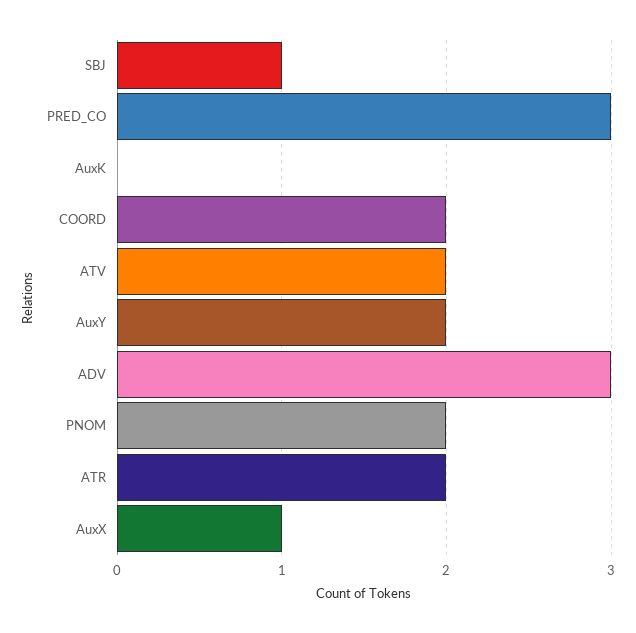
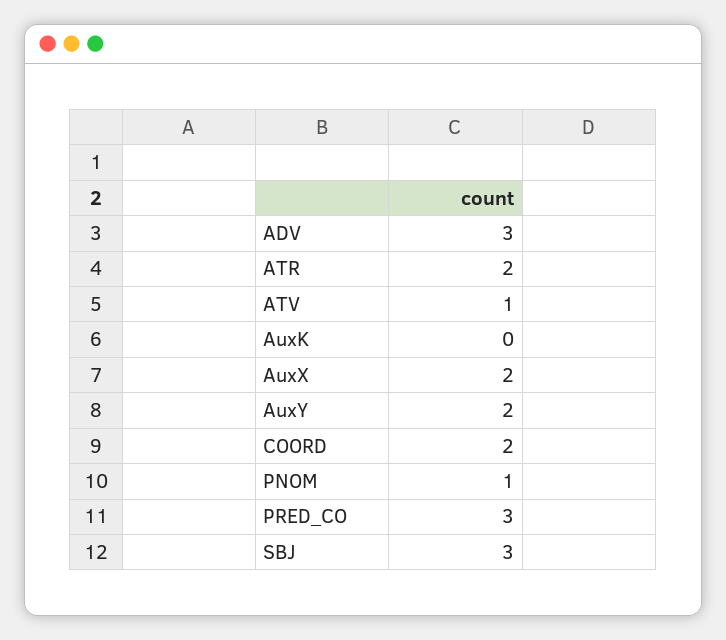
SBJ: 1 -> 3
ATV: 2 -> 1
PNOM: 2 -> 1
AuxX: 1 -> 2

